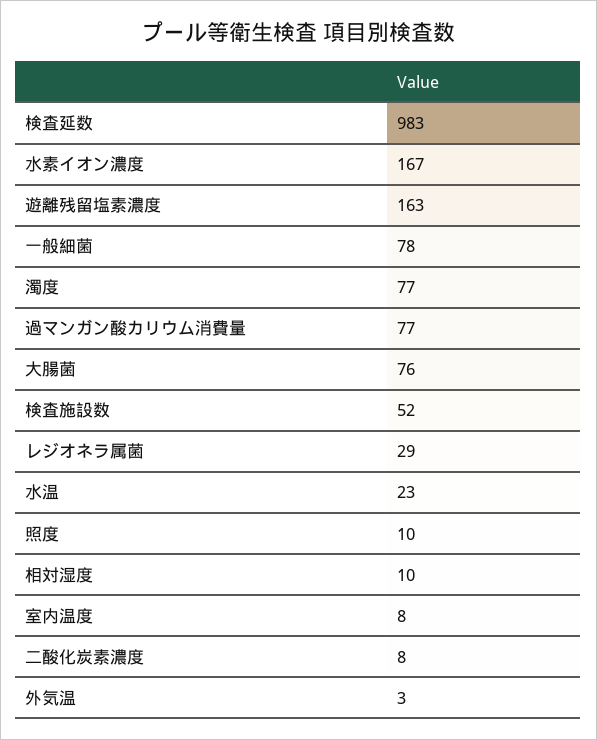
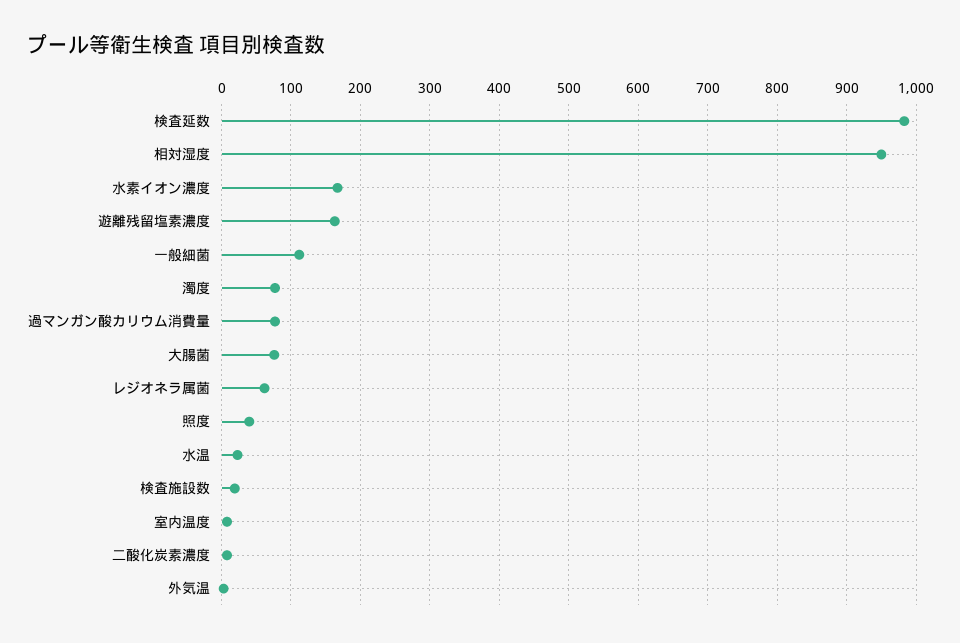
一般細菌: 78 -> 110
検査施設数: 52 -> 20
レジオネラ属菌: 29 -> 60
照度: 10 -> 40
相対湿度: 10 -> 950

